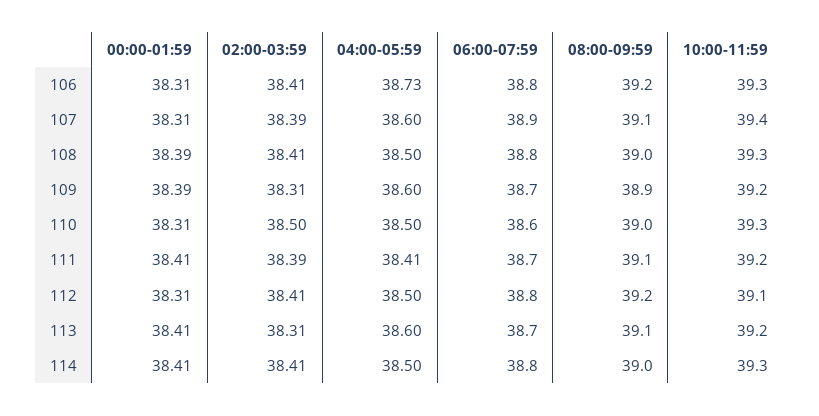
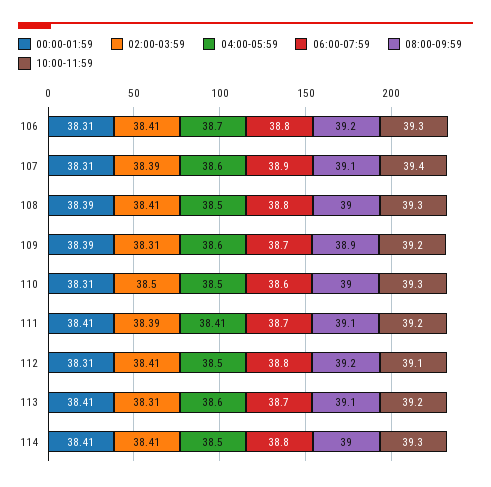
04:00-05:59, 106: 38.73 -> 38.7

